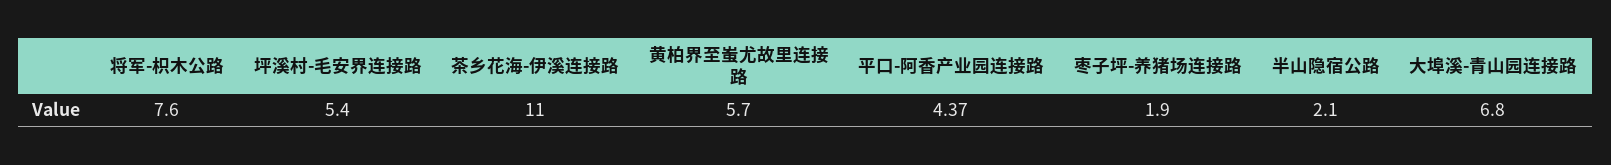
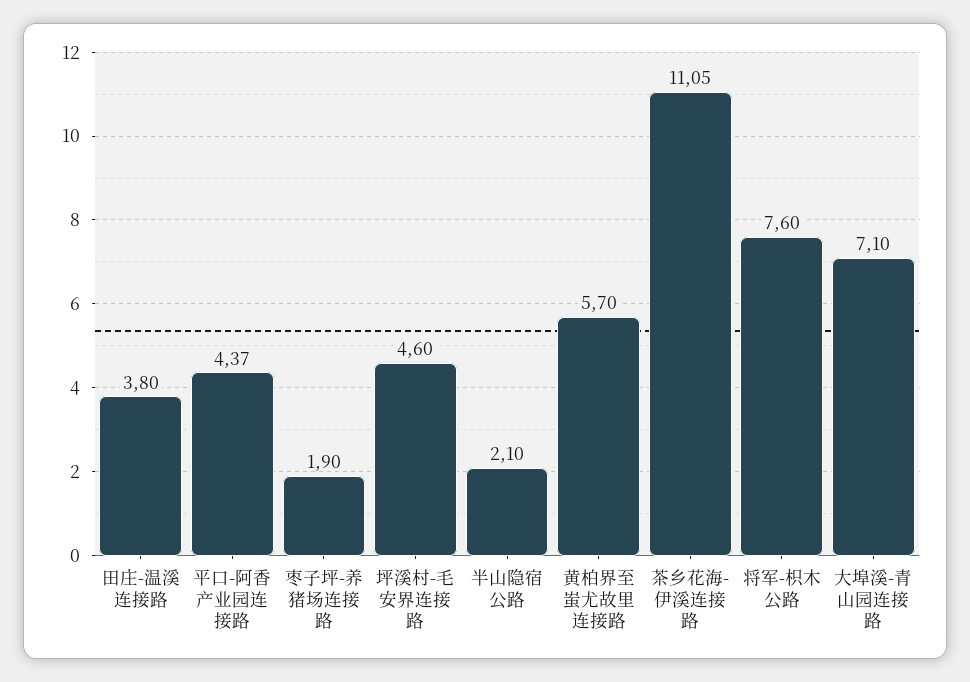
坪溪村-毛安界连接路: 5.4 -> 4.6
茶乡花海-伊溪连接路: 11 -> 11.05
大埠溪-青山园连接路: 6.8 -> 7.1
田庄-温溪连接路: none -> 3.8

